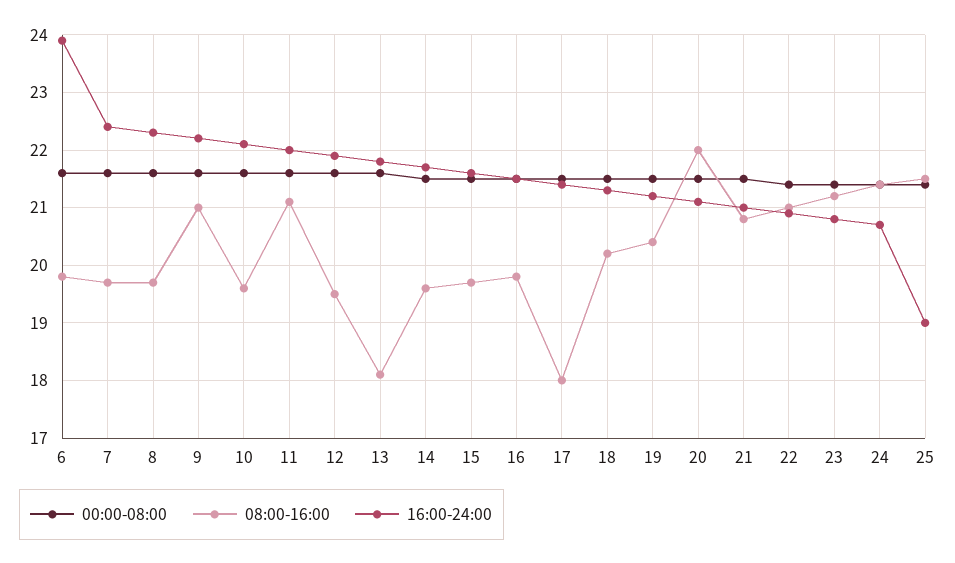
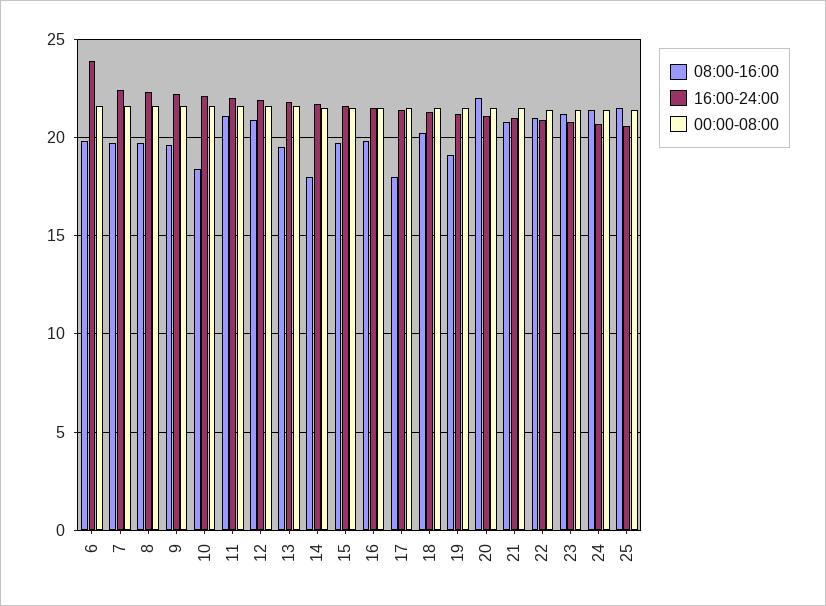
08:00-16:00, 9: 21 -> 19.5
08:00-16:00, 10: 19.5 -> 18.5
08:00-16:00, 12: 19.5 -> 21
08:00-16:00, 13: 18 -> 19.5
08:00-16:00, 14: 19.5 -> 18
08:00-16:00, 19: 20.5 -> 19
16:00-24:00, 25: 19 -> 20.5

